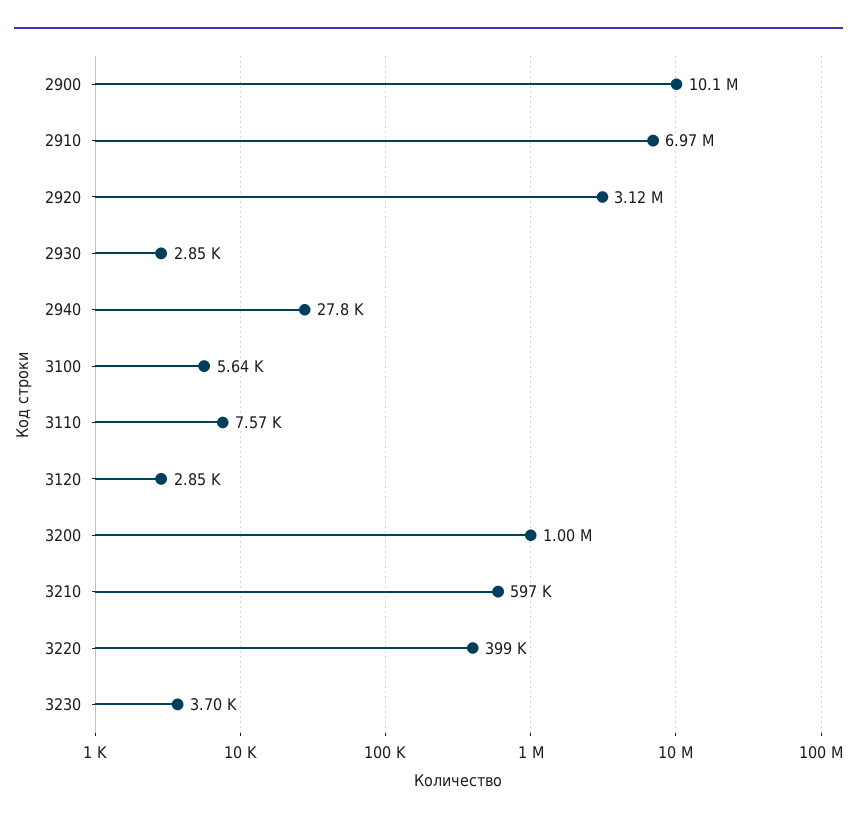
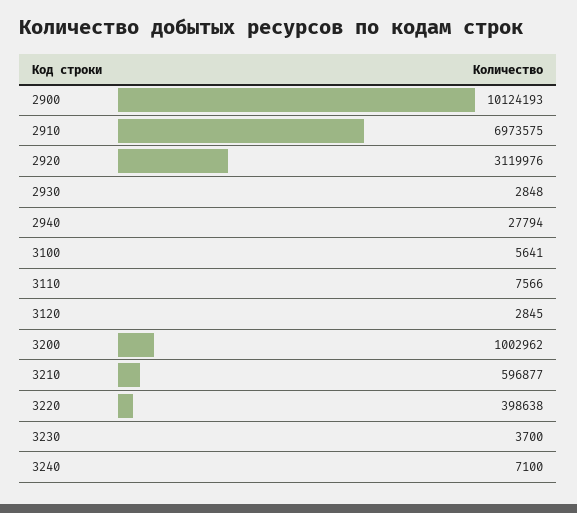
3240: none -> 7100

